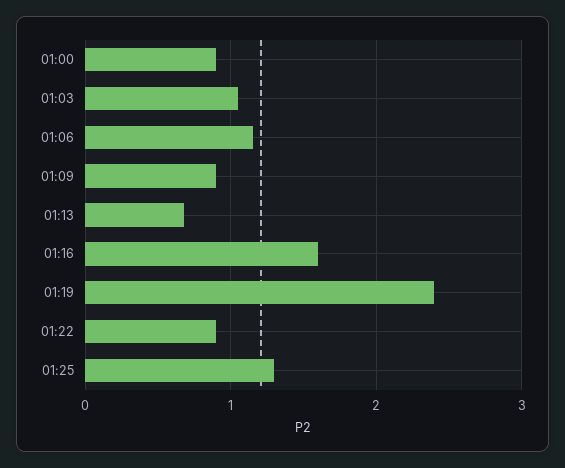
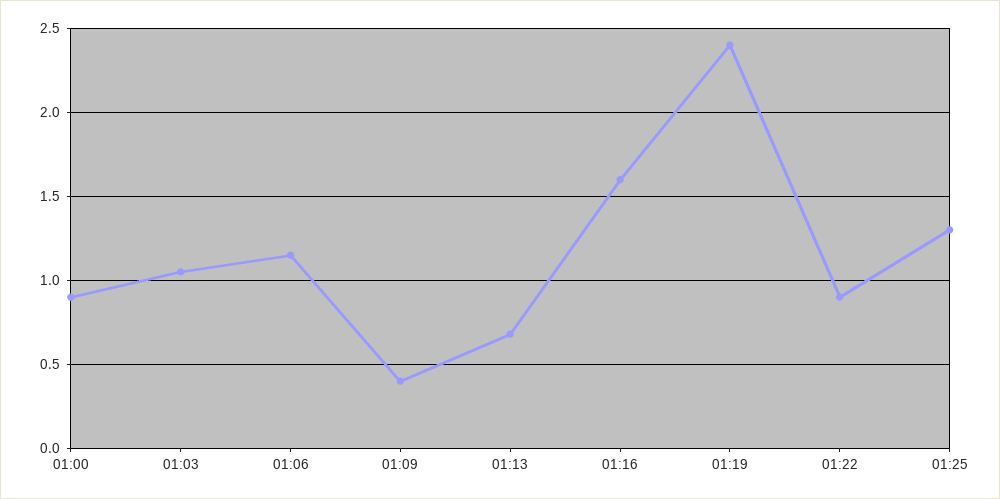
01:09: 0.9 -> 0.4

